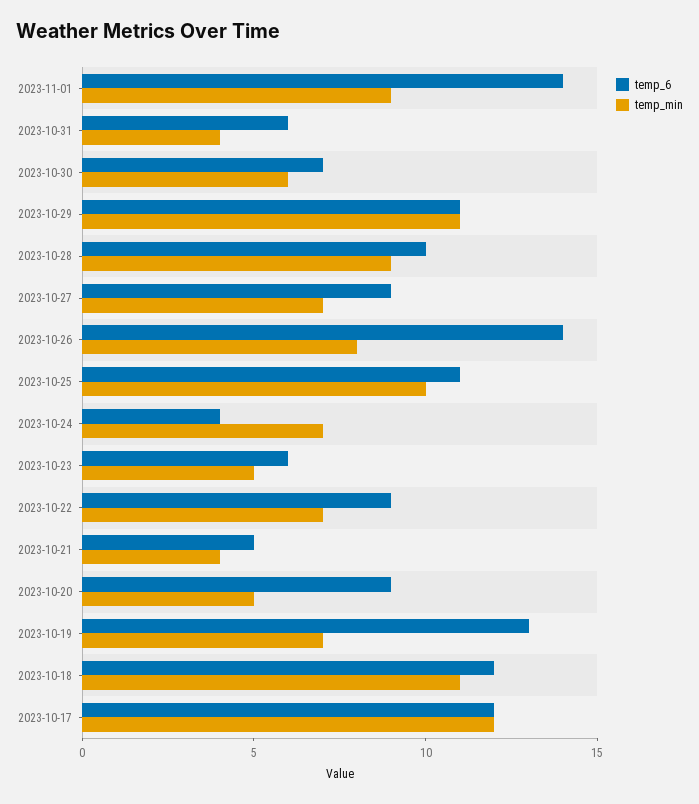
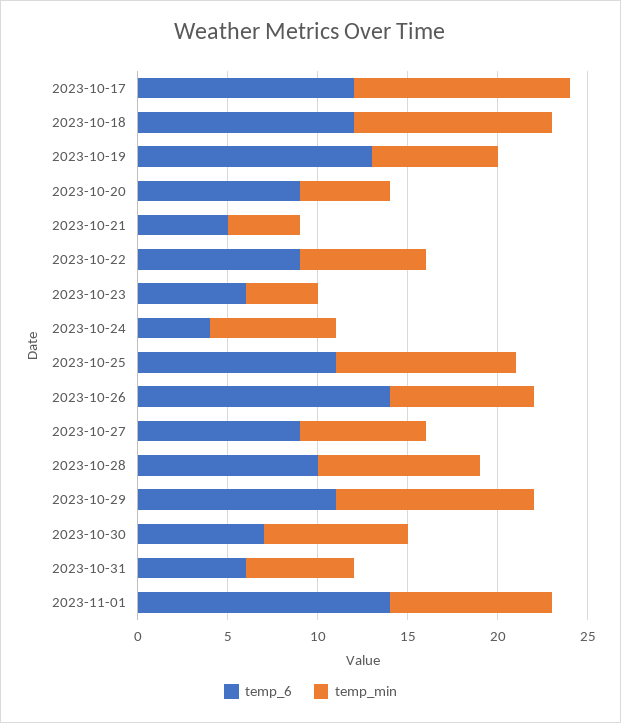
temp_min, 2023-10-31: 4 -> 6
temp_min, 2023-10-30: 6 -> 8
temp_min, 2023-10-23: 5 -> 4

